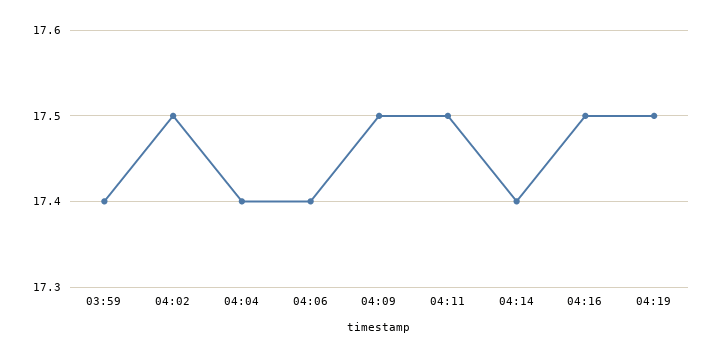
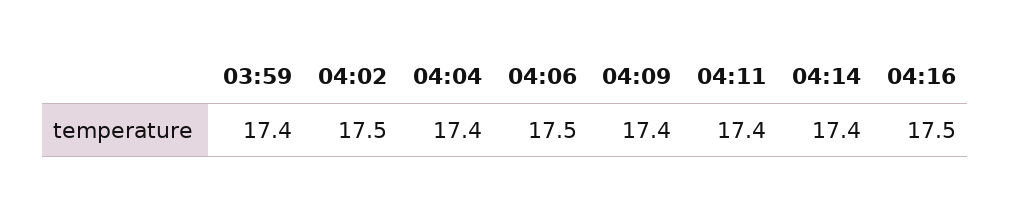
04:06: 17.4 -> 17.5
04:09: 17.5 -> 17.4
04:11: 17.5 -> 17.4
04:19: 17.5 -> none

